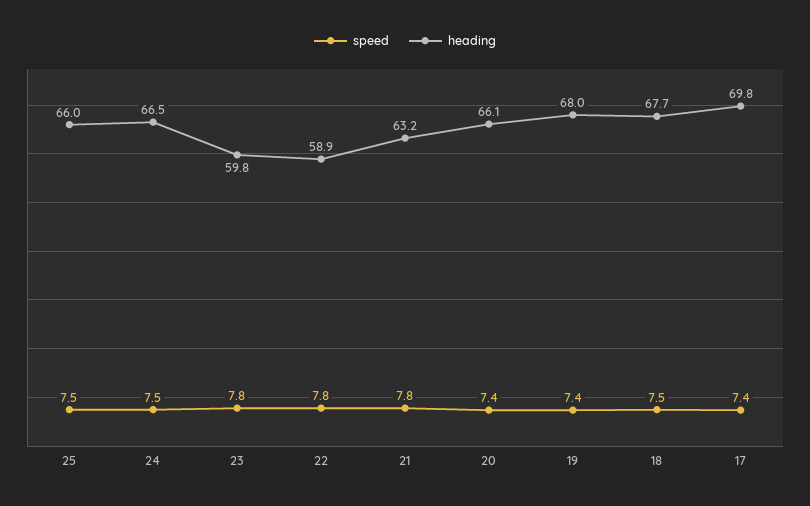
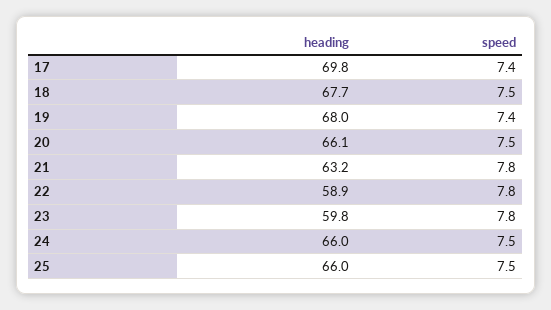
heading, 24: 66.5 -> 66
speed, 20: 7.4 -> 7.5

